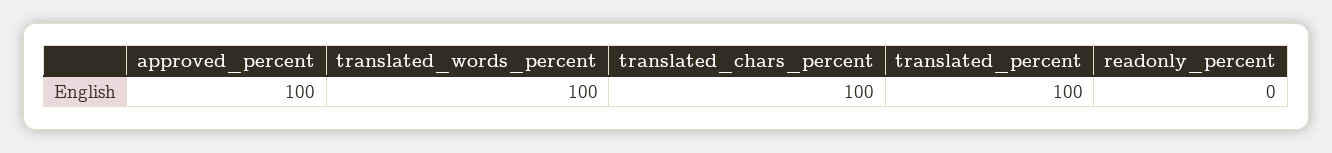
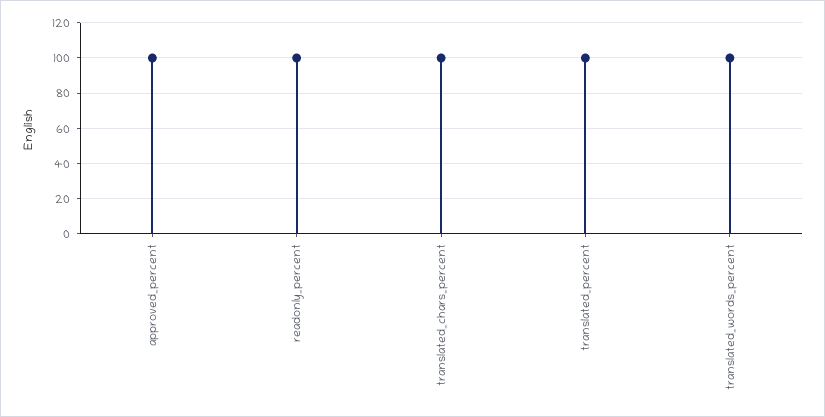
readonly_percent: 0 -> 100

